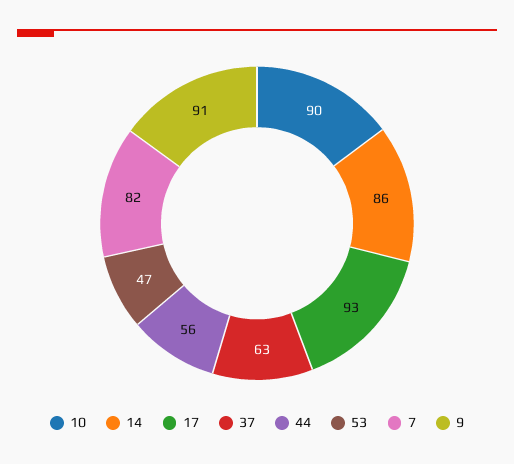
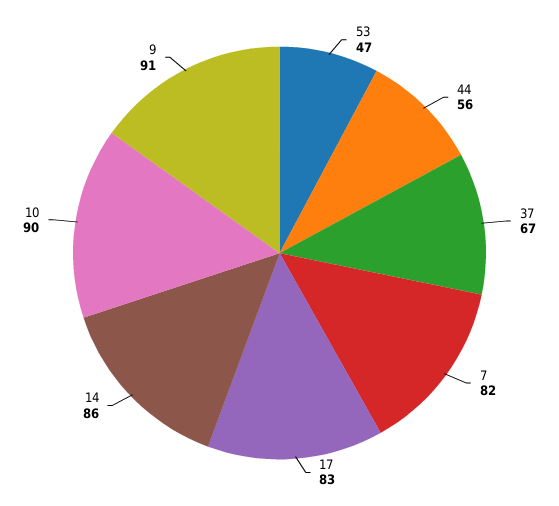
17: 93 -> 83
37: 63 -> 67

